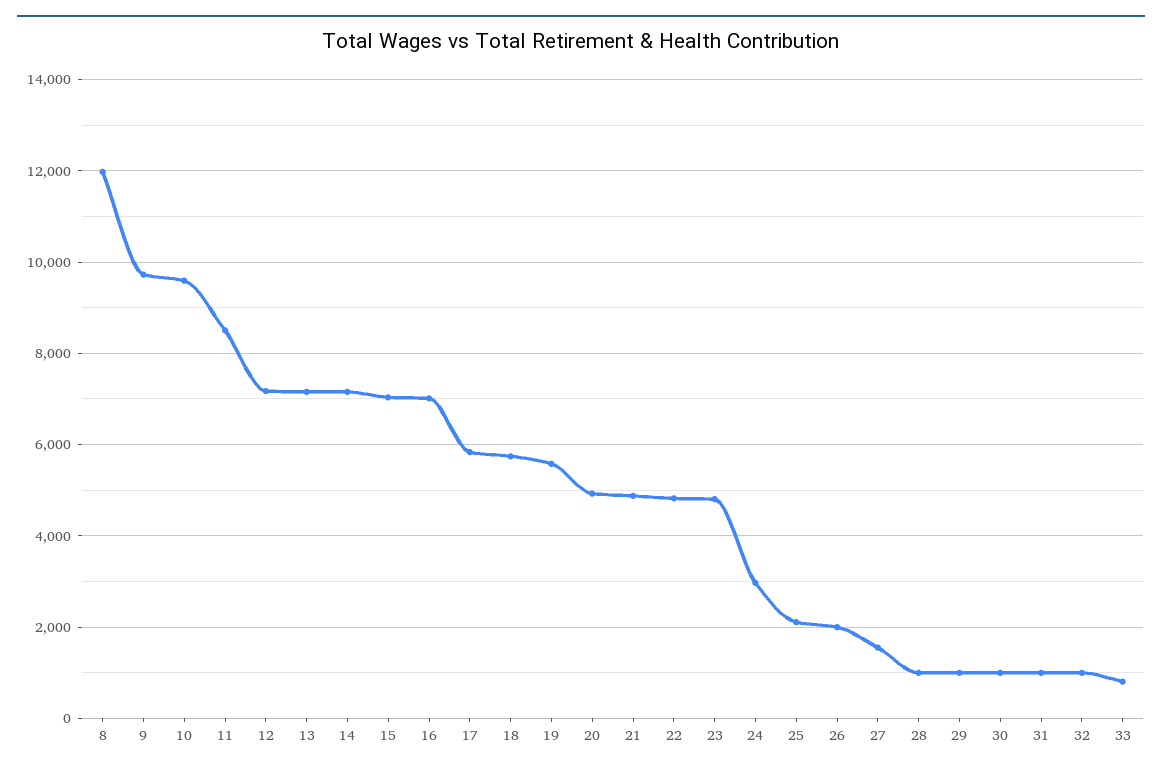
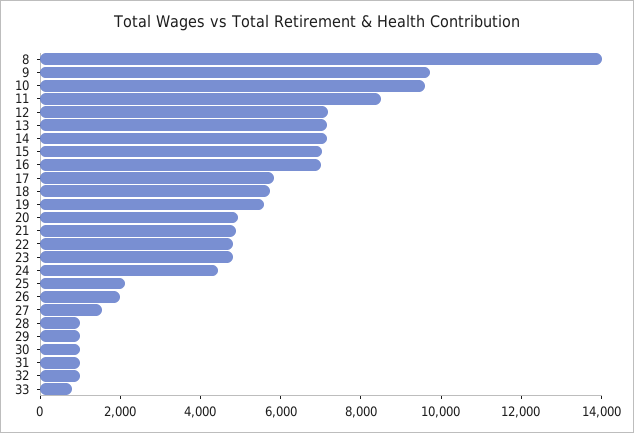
8: 12000 -> 14000
24: 3000 -> 4500

